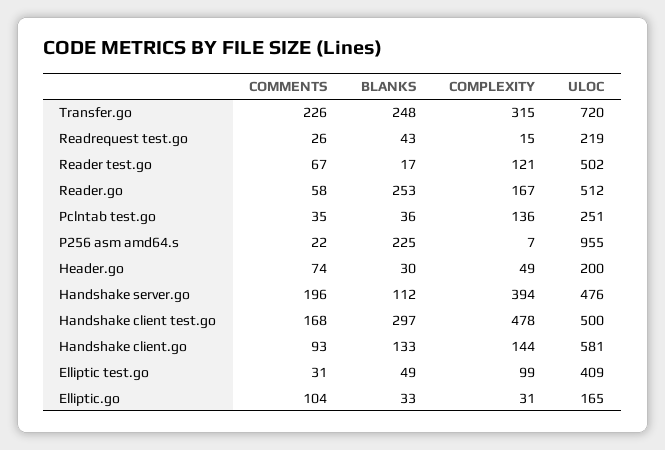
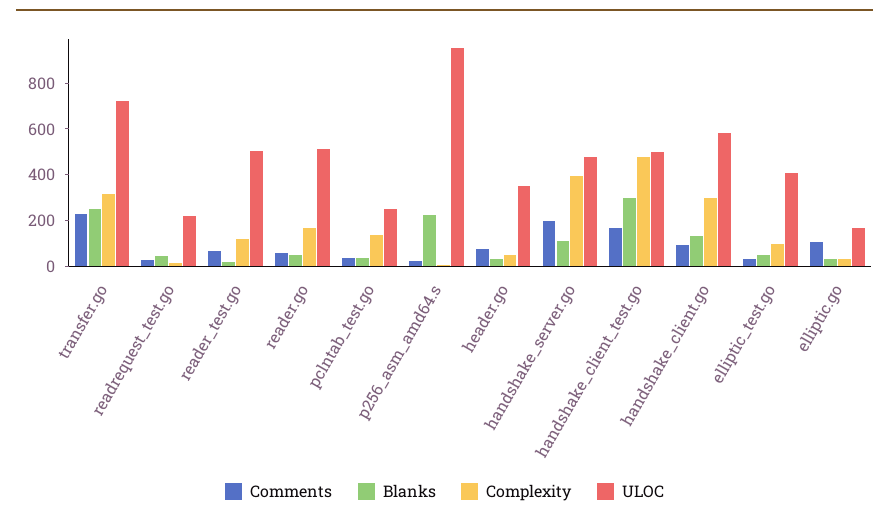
BLANKS, Reader.go: 253 -> 50
ULOC, Header.go: 200 -> 350
COMPLEXITY, Handshake client.go: 144 -> 300

